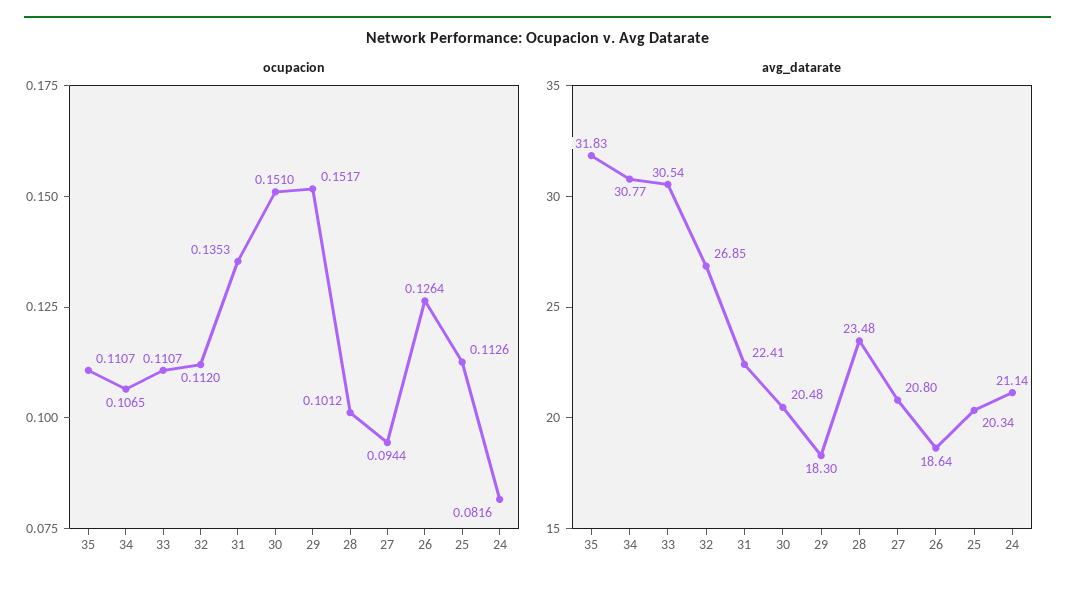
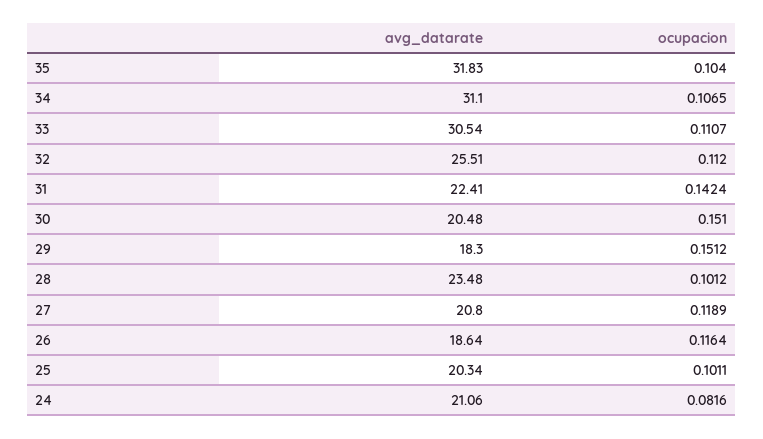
ocupacion, 35: 0.1107 -> 0.104
ocupacion, 31: 0.1353 -> 0.1424
ocupacion, 29: 0.1517 -> 0.1512
ocupacion, 27: 0.0944 -> 0.1189
ocupacion, 26: 0.1264 -> 0.1164
ocupacion, 25: 0.1126 -> 0.1011
avg_datarate, 34: 30.77 -> 31.1
avg_datarate, 32: 26.85 -> 25.51
avg_datarate, 24: 21.14 -> 21.06

